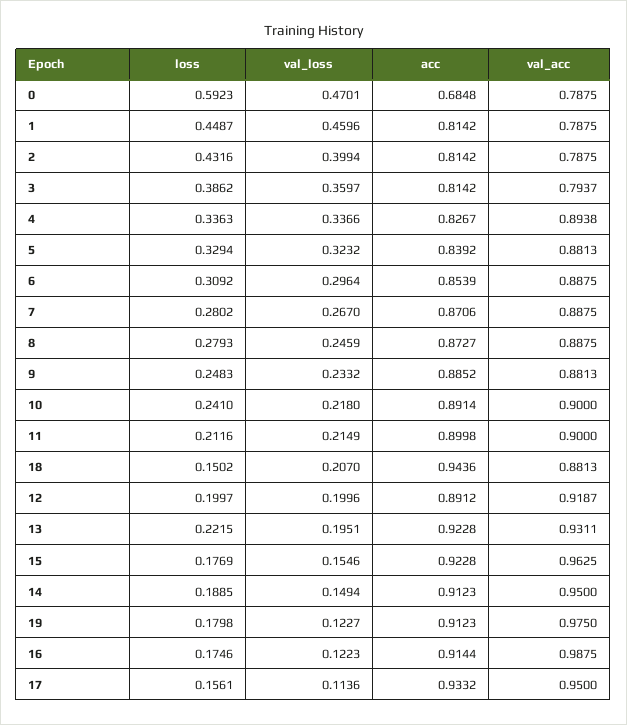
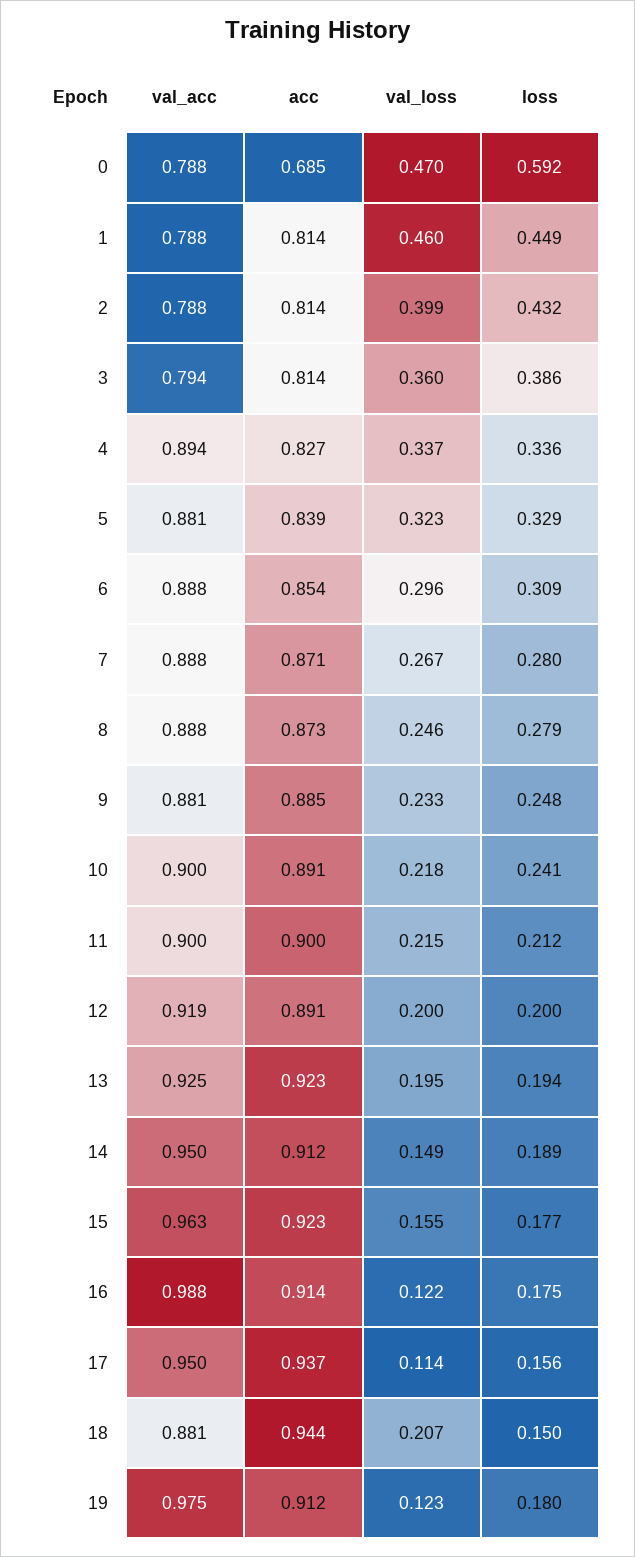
loss, 13: 0.2215 -> 0.194
val_acc, 13: 0.9311 -> 0.925
acc, 17: 0.9332 -> 0.937

